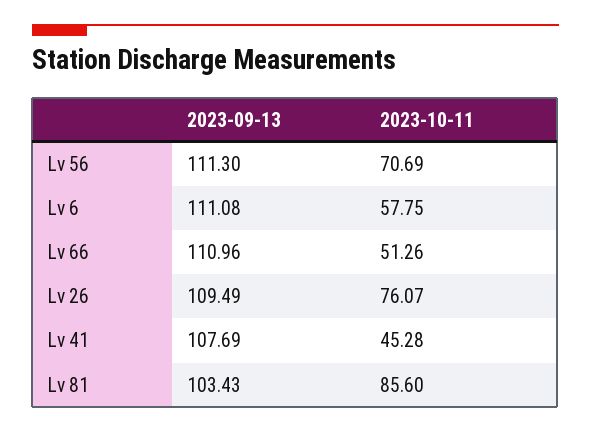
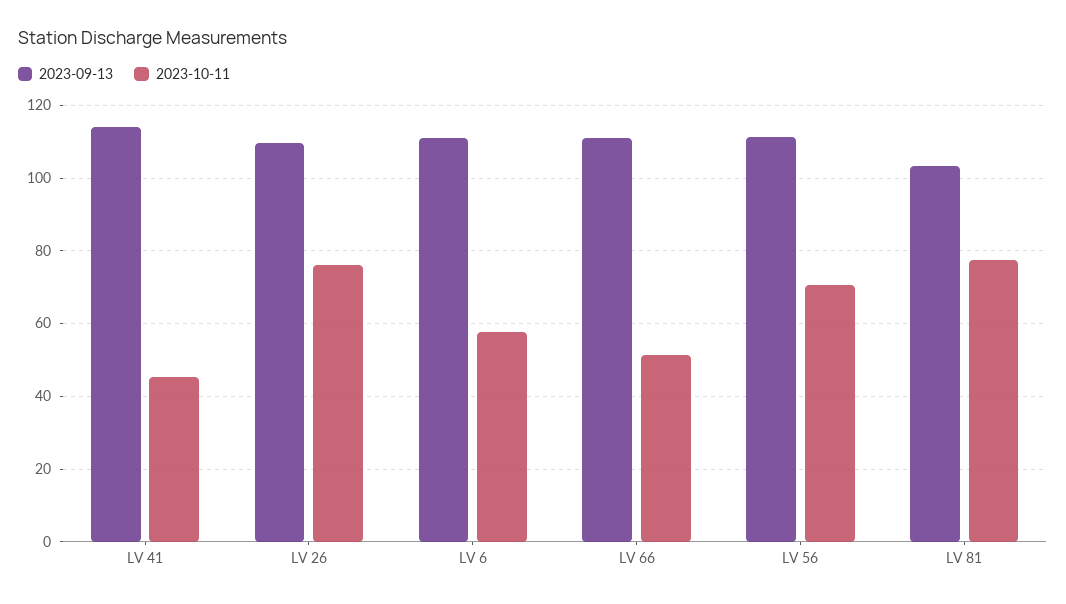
2023-09-13, Lv 41: 107.69 -> 114
2023-10-11, Lv 81: 85.6 -> 78

